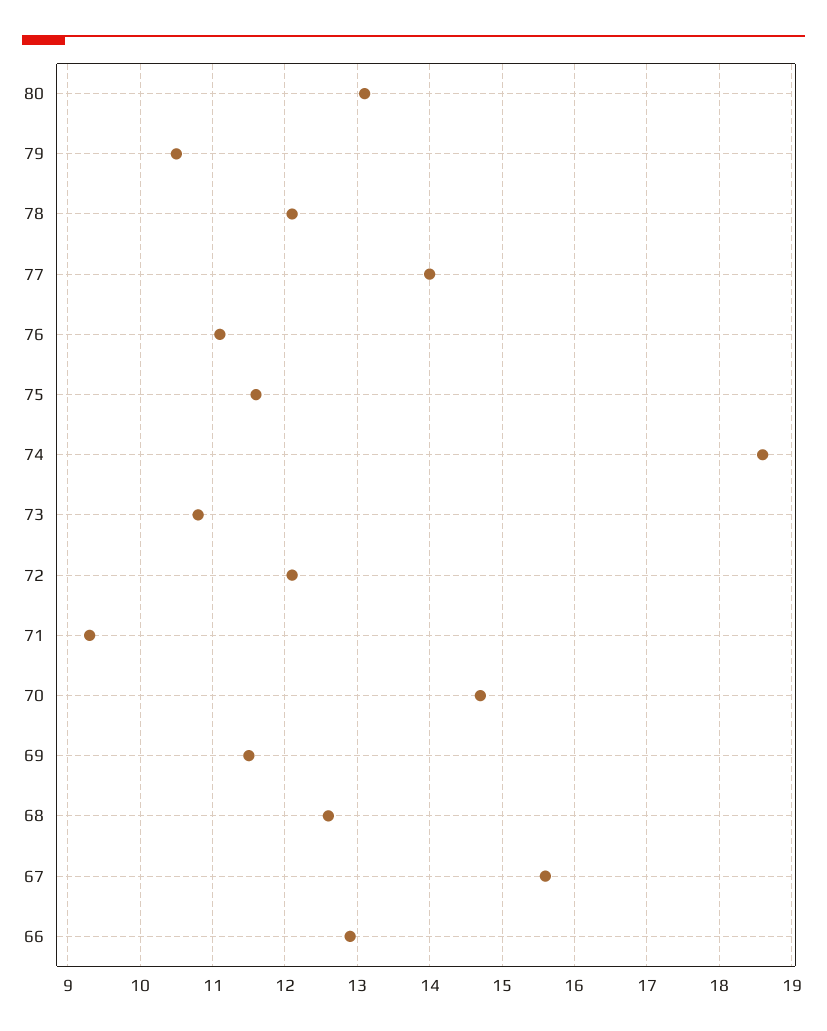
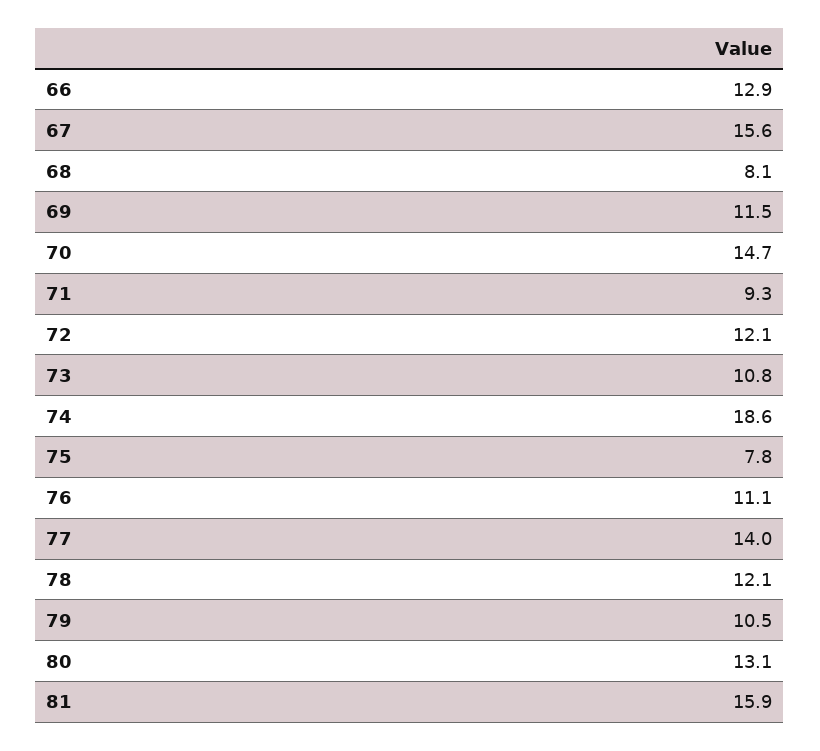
75: 11.6 -> 7.8
68: 12.6 -> 8.1
81: none -> 15.9

